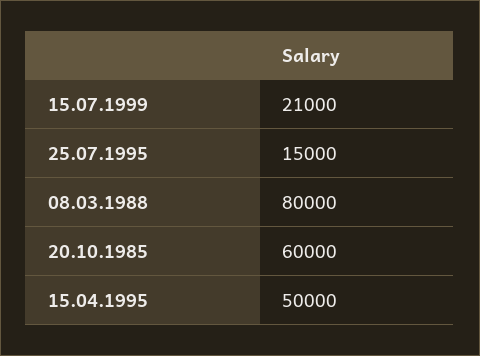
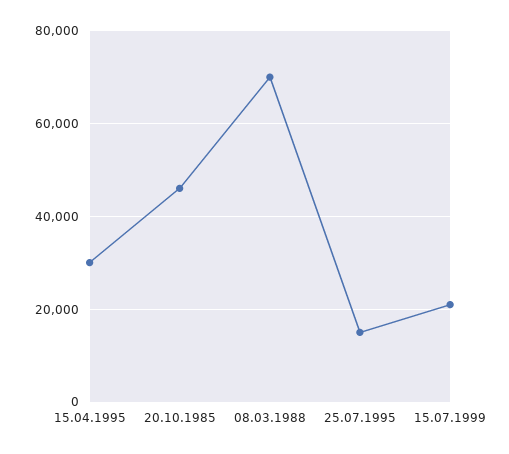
08.03.1988: 80000 -> 70000
20.10.1985: 60000 -> 46000
15.04.1995: 50000 -> 30000

